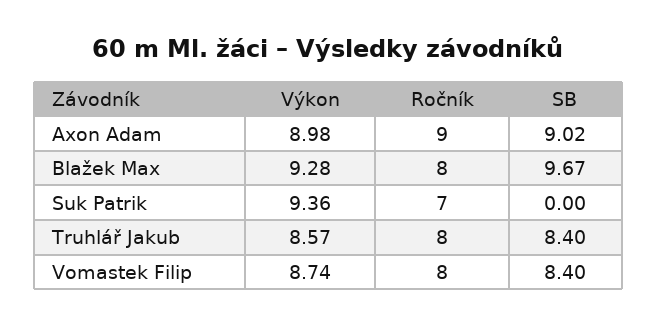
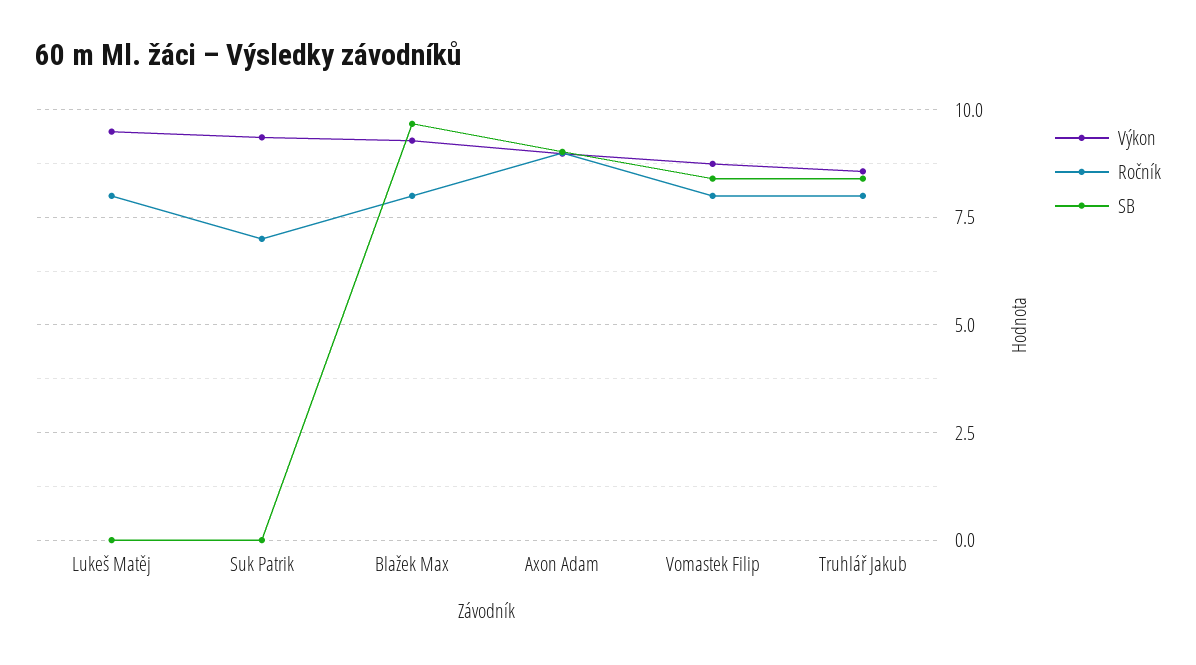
Výkon, Lukeš Matěj: none -> 9.5
Ročník, Lukeš Matěj: none -> 8
SB, Lukeš Matěj: none -> 0

